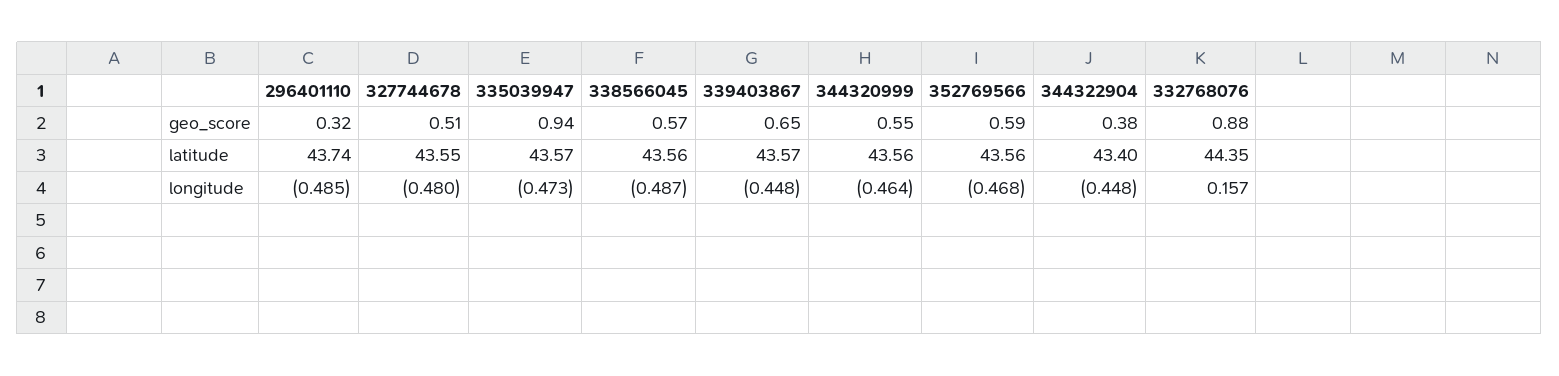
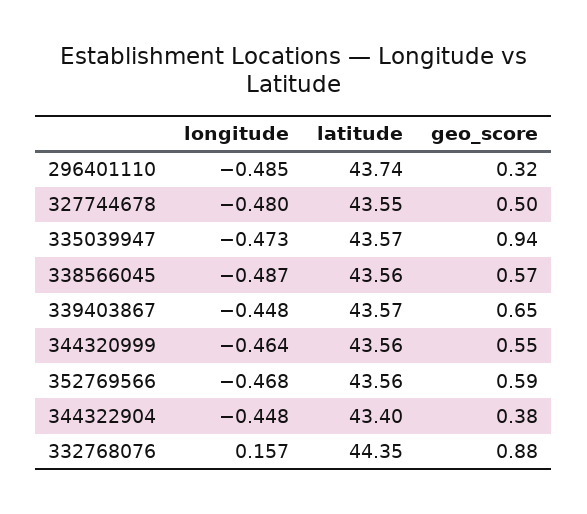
327744678, geo_score: 0.51 -> 0.5

